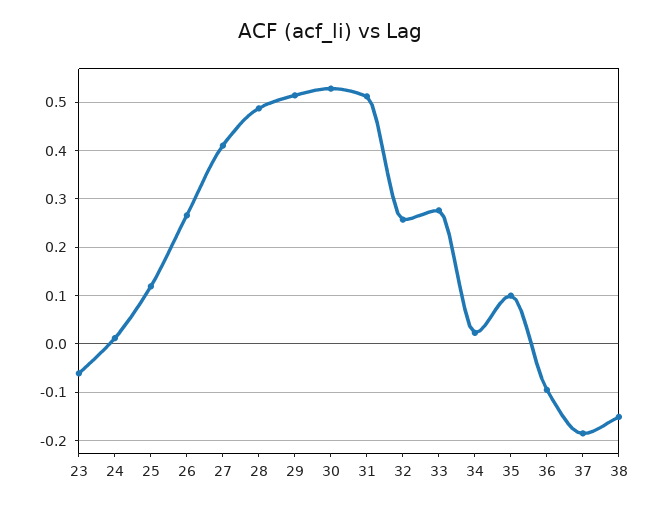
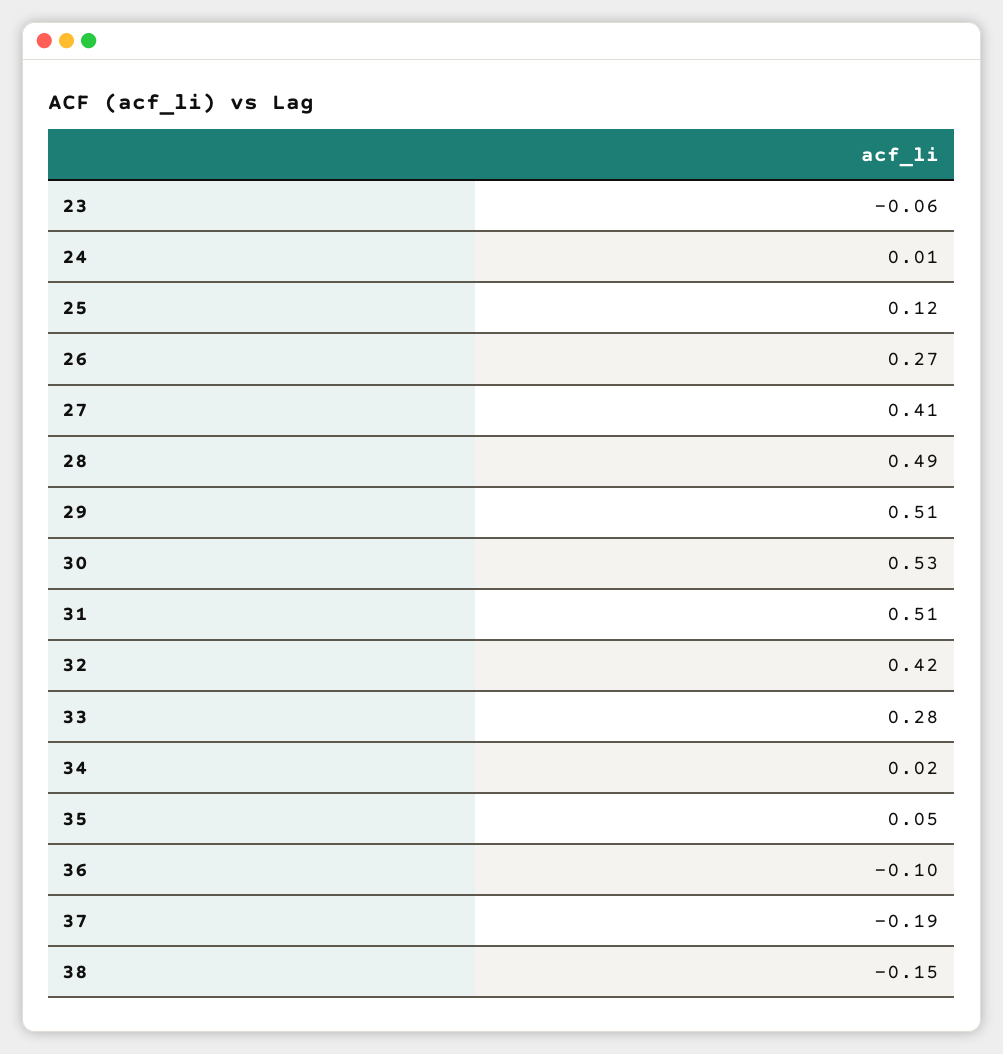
32: 0.26 -> 0.42
35: 0.1 -> 0.05

